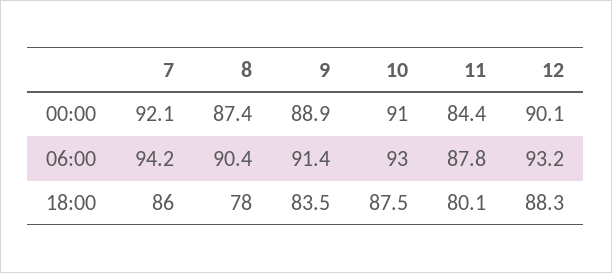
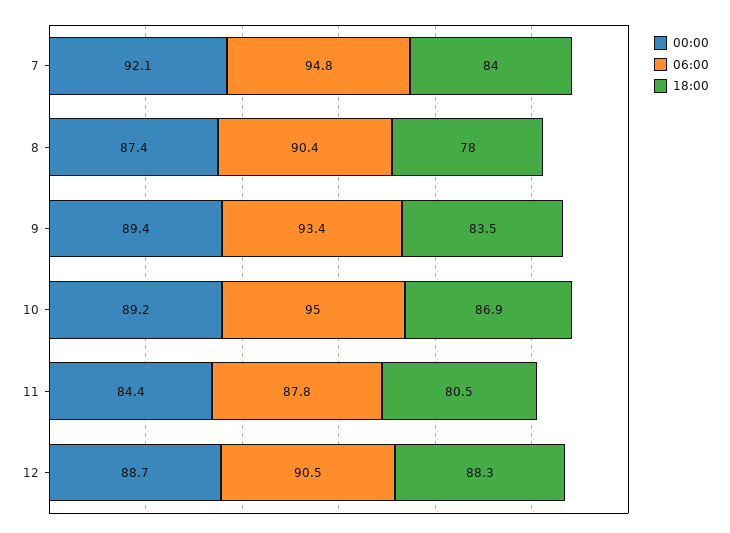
00:00, 9: 88.9 -> 89.4
00:00, 10: 91 -> 89.2
00:00, 12: 90.1 -> 88.7
06:00, 7: 94.2 -> 94.8
06:00, 9: 91.4 -> 93.4
06:00, 10: 93 -> 95
06:00, 12: 93.2 -> 90.5
18:00, 7: 86 -> 84
18:00, 10: 87.5 -> 86.9
18:00, 11: 80.1 -> 80.5

